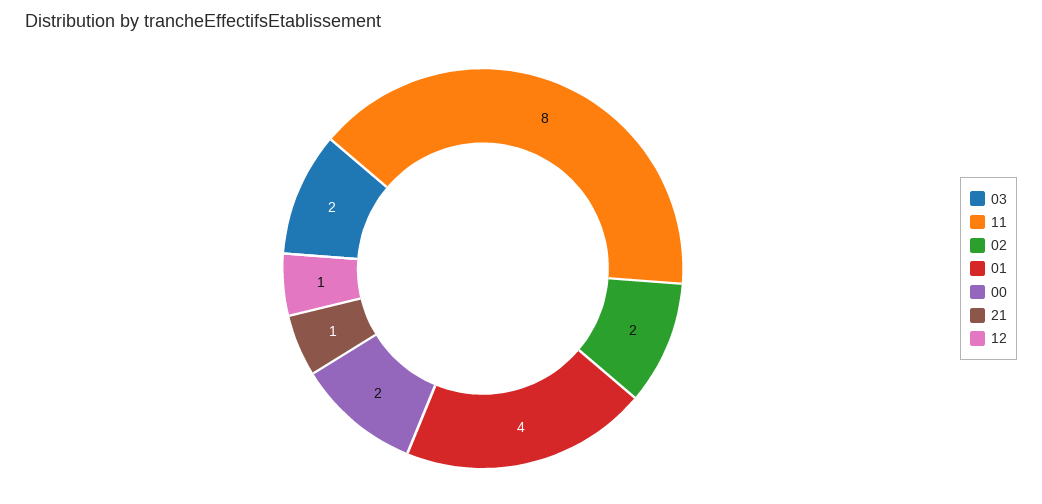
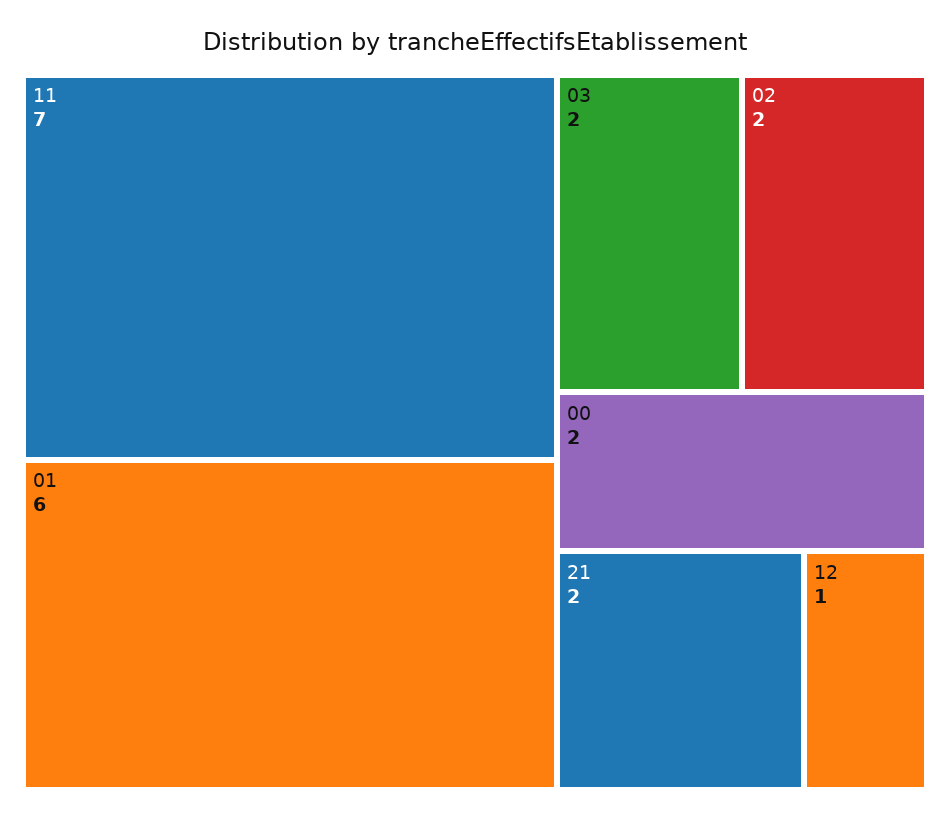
11: 8 -> 7
01: 4 -> 6
21: 1 -> 2

